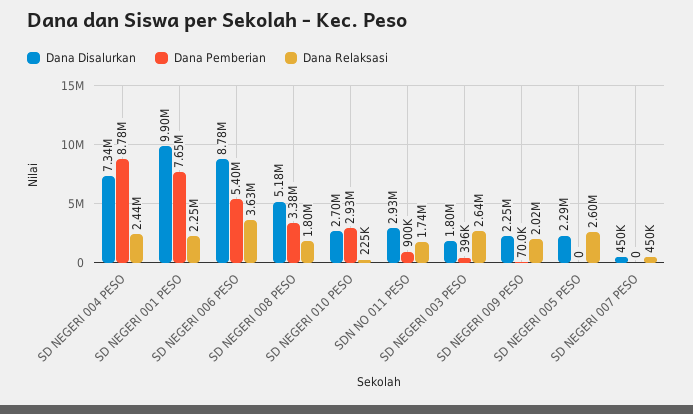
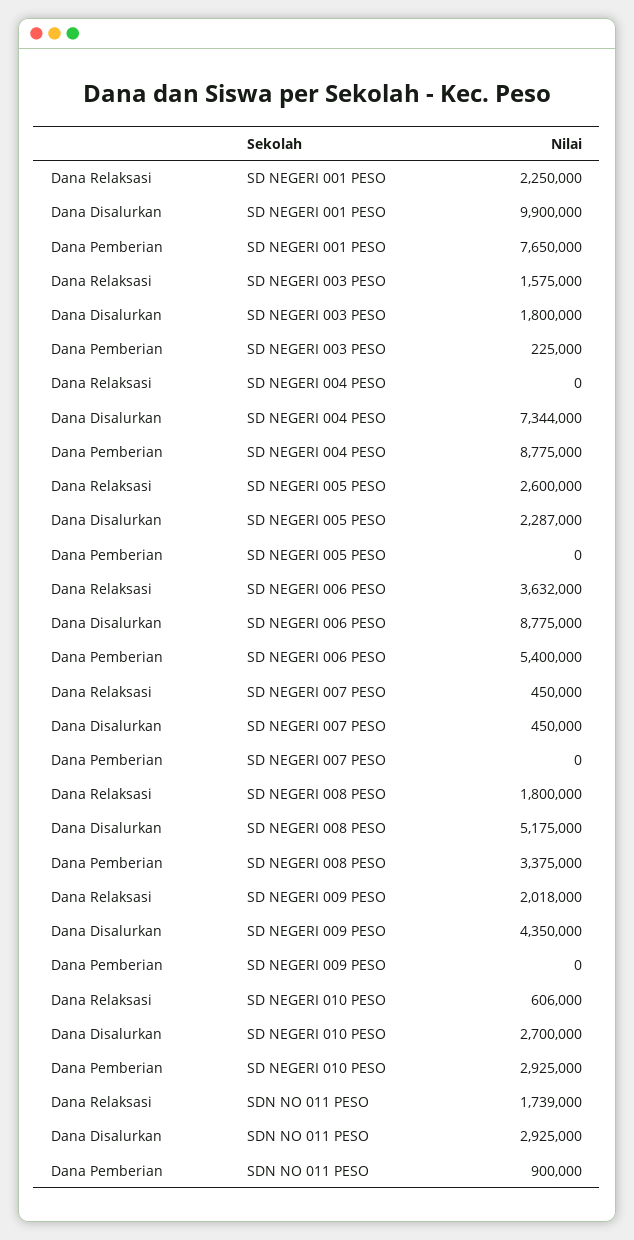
Dana Relaksasi, SD NEGERI 004 PESO: 2440000 -> 0
Dana Relaksasi, SD NEGERI 010 PESO: 225000 -> 606000
Dana Pemberian, SD NEGERI 003 PESO: 396000 -> 225000
Dana Relaksasi, SD NEGERI 003 PESO: 2640000 -> 1575000
Dana Disalurkan, SD NEGERI 009 PESO: 2250000 -> 4350000
Dana Pemberian, SD NEGERI 009 PESO: 70000 -> 0

